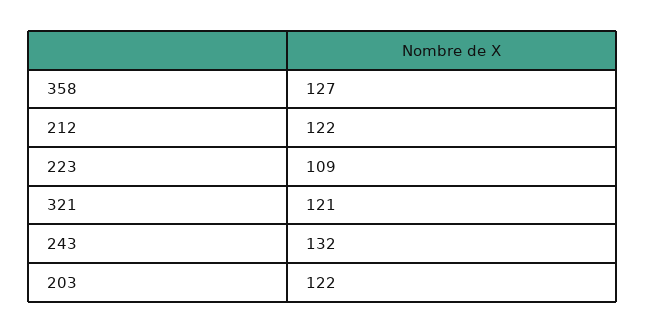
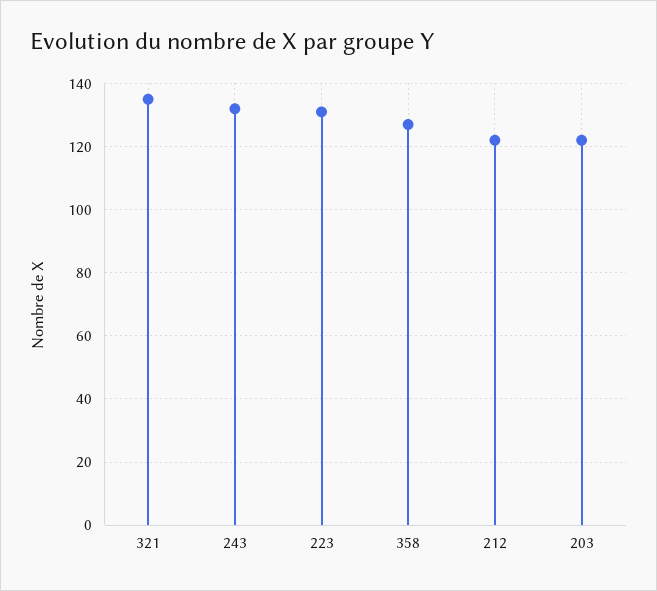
223: 109 -> 130
321: 121 -> 135

